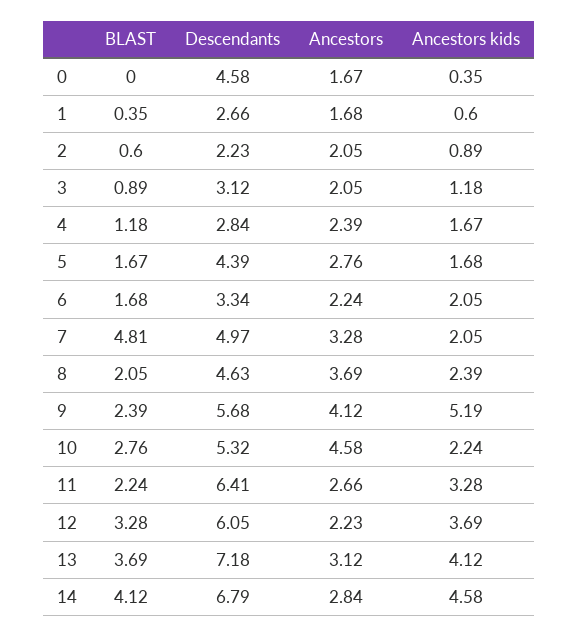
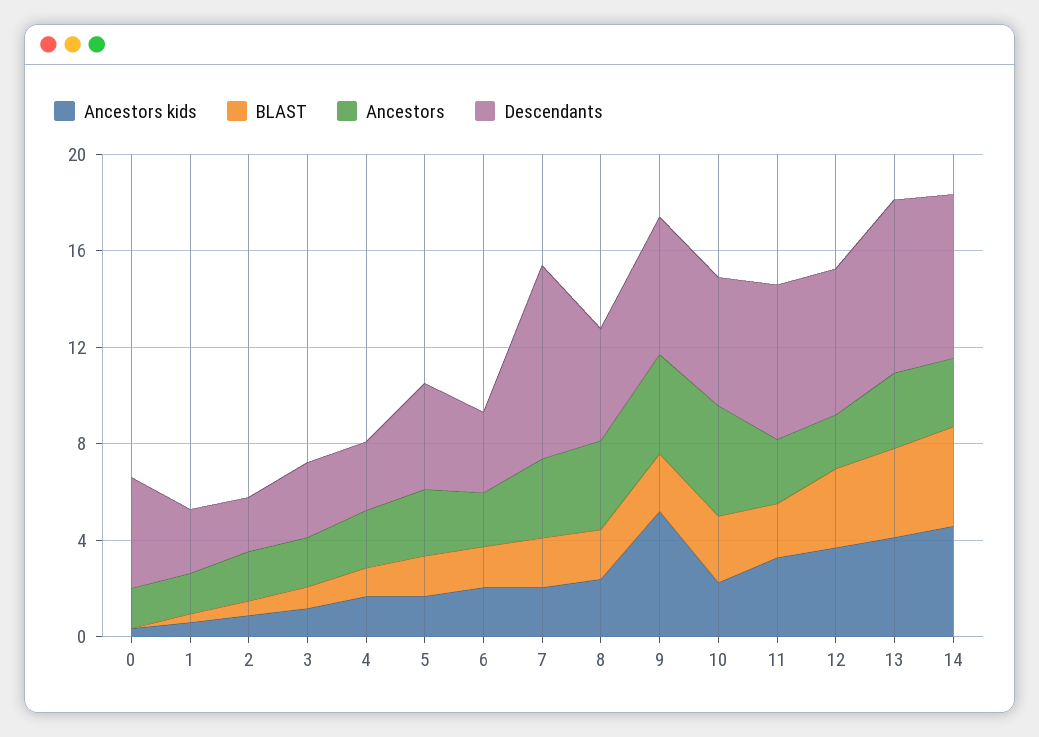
BLAST, 7: 4.81 -> 2
Descendants, 7: 4.97 -> 8

